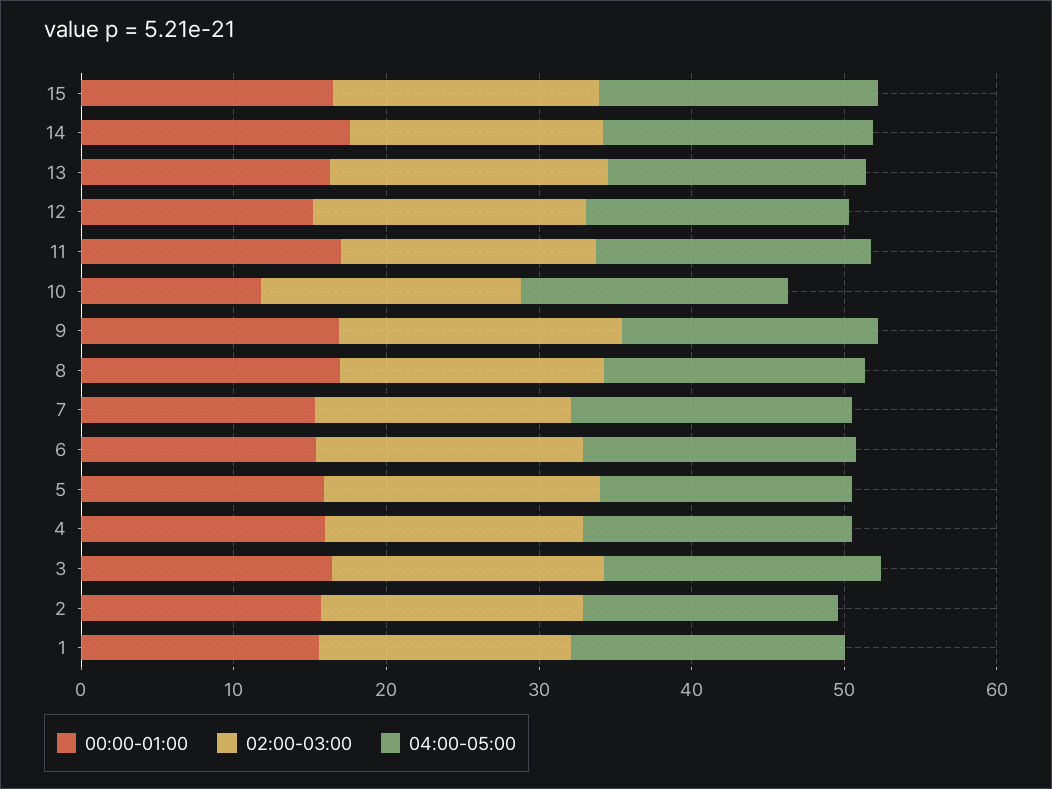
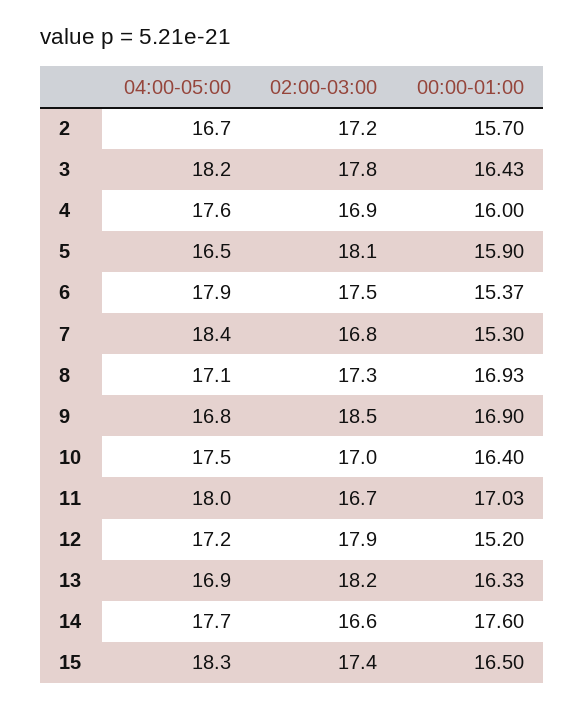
00:00-01:00, 10: 12 -> 16.4
00:00-01:00, 1: 16 -> none
02:00-03:00, 1: 16 -> none
04:00-05:00, 1: 18 -> none

